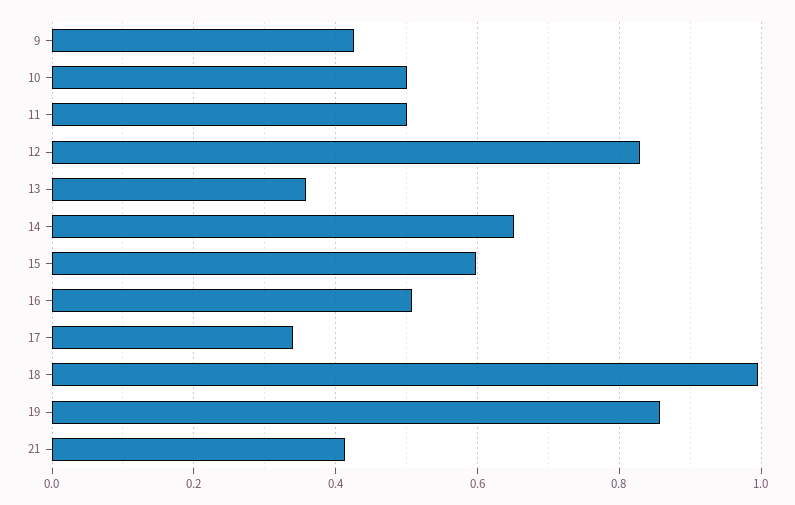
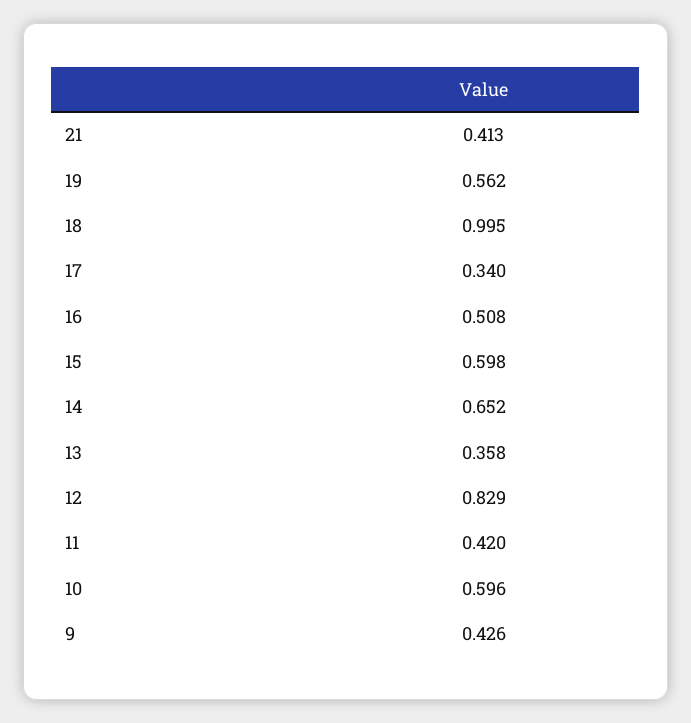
10: 0.5 -> 0.596
11: 0.5 -> 0.42
19: 0.86 -> 0.562

